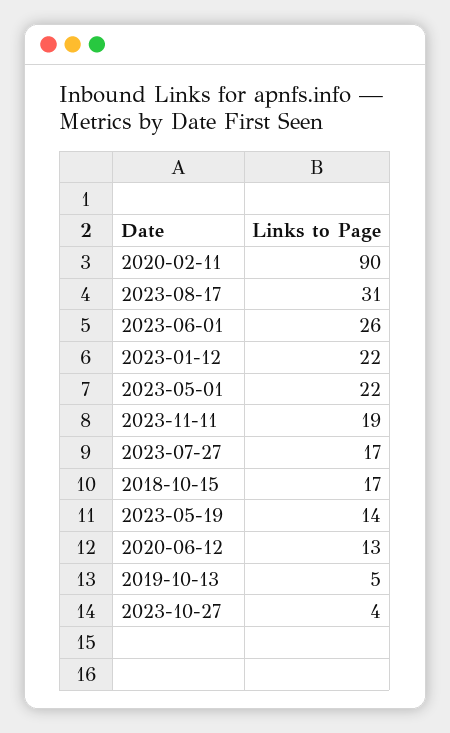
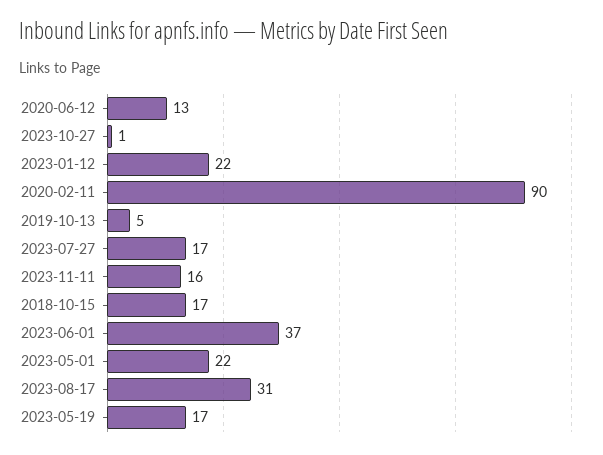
2023-06-01: 26 -> 37
2023-11-11: 19 -> 16
2023-05-19: 14 -> 17
2023-10-27: 4 -> 1

